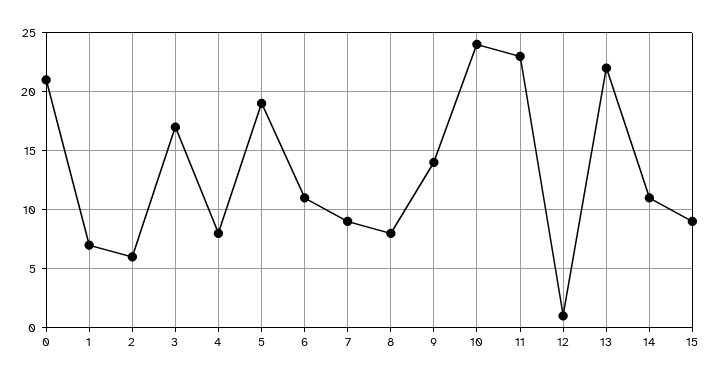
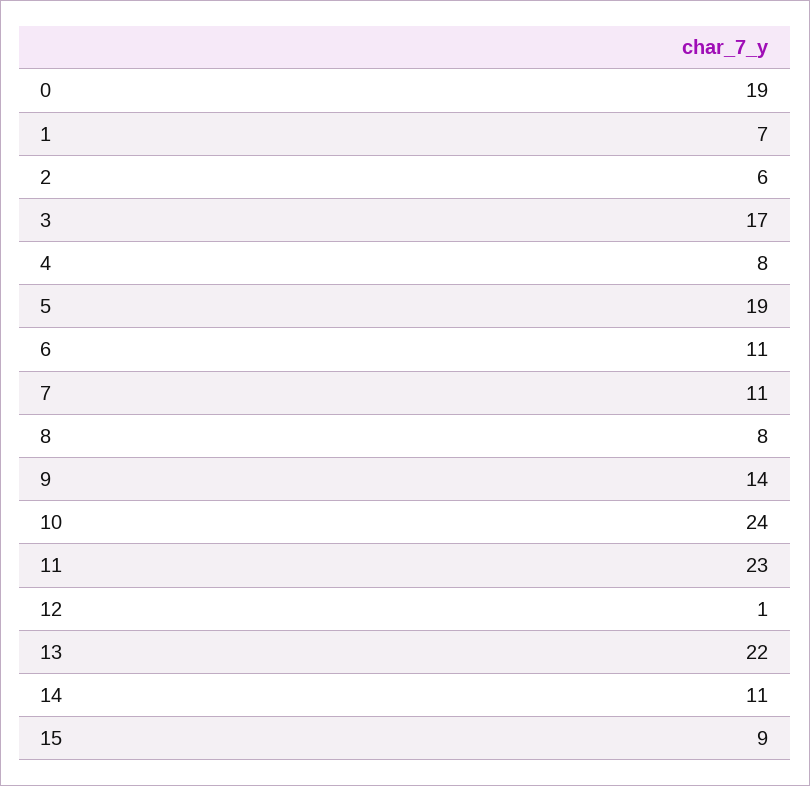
0: 21 -> 19
7: 9 -> 11

